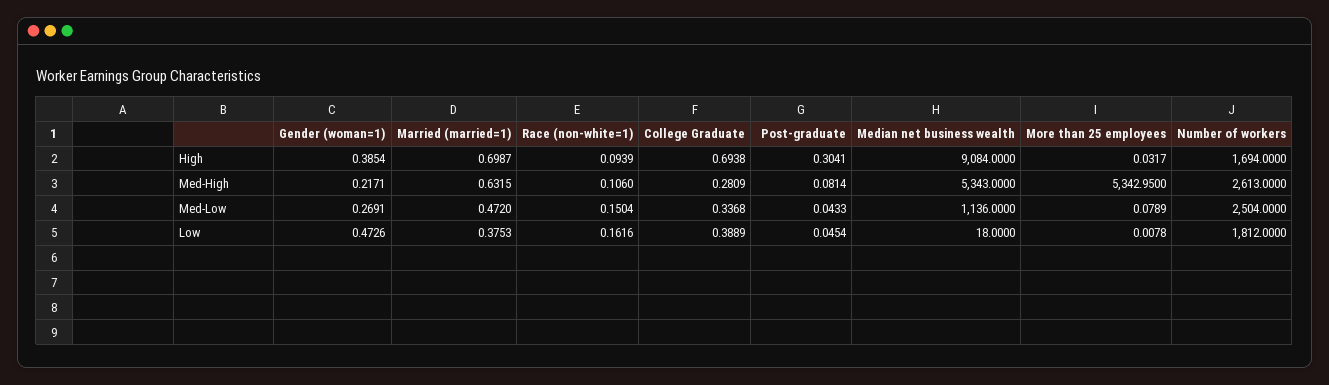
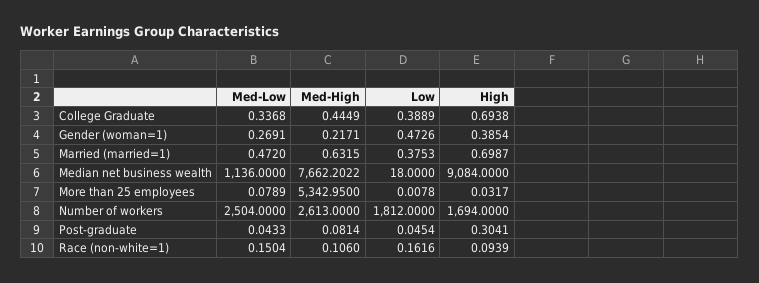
College Graduate, Med-High: 0.2809 -> 0.4449
Median net business wealth, Med-High: 5343 -> 7662.2022

